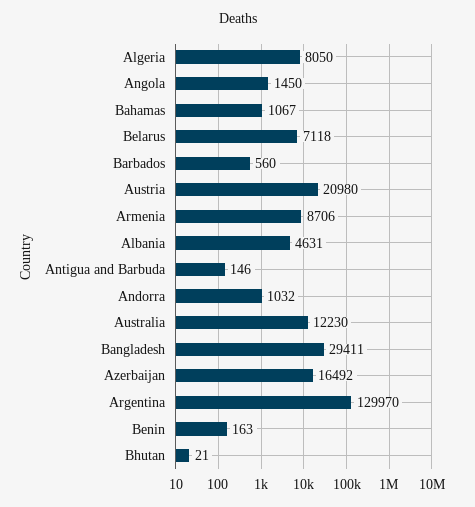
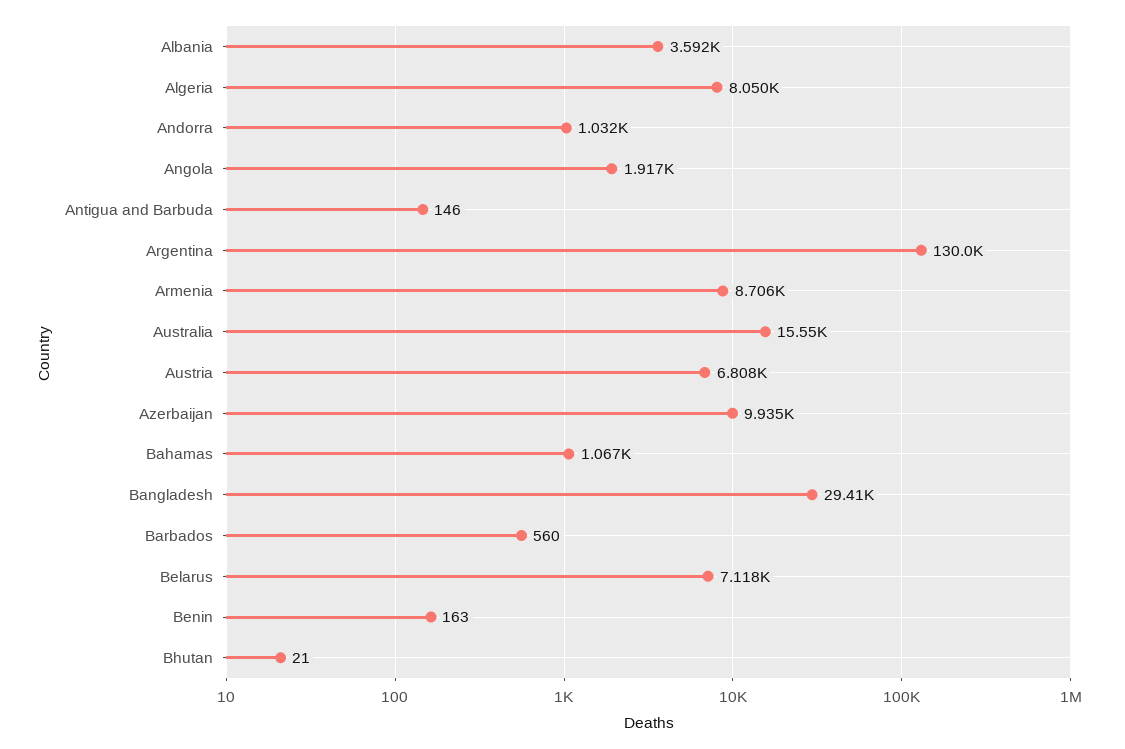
Angola: 1450 -> 1917
Austria: 20980 -> 6808
Albania: 4631 -> 3592
Australia: 12230 -> 15550
Azerbaijan: 16492 -> 9935

